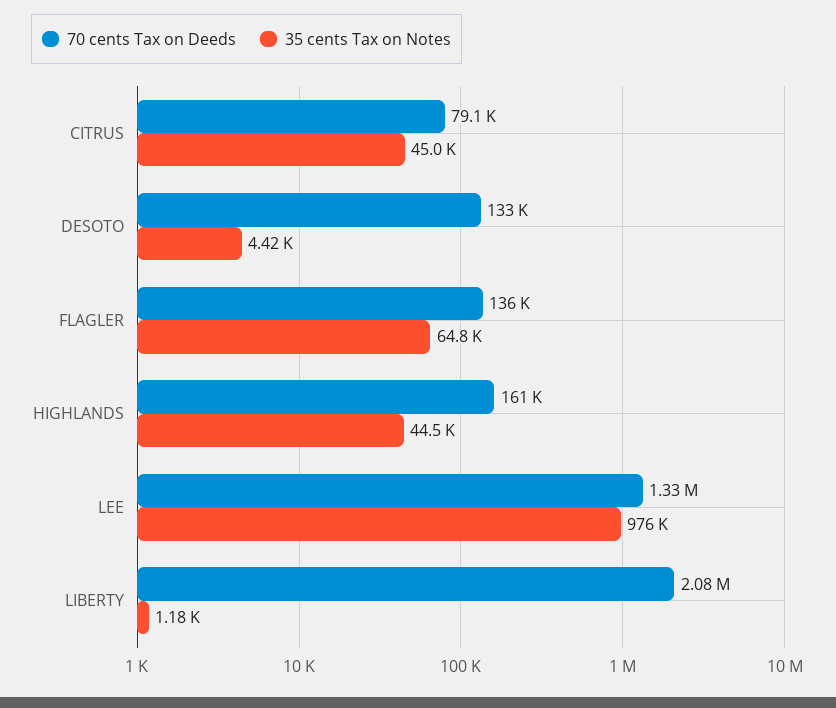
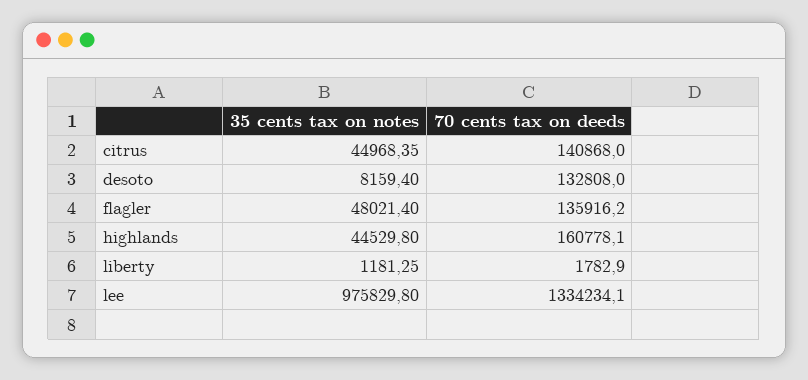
70 cents Tax on Deeds, CITRUS: 79100 -> 140868
35 cents Tax on Notes, DESOTO: 4420 -> 8159.4
35 cents Tax on Notes, FLAGLER: 64800 -> 48021.4
70 cents Tax on Deeds, LIBERTY: 2080000 -> 1782.9

